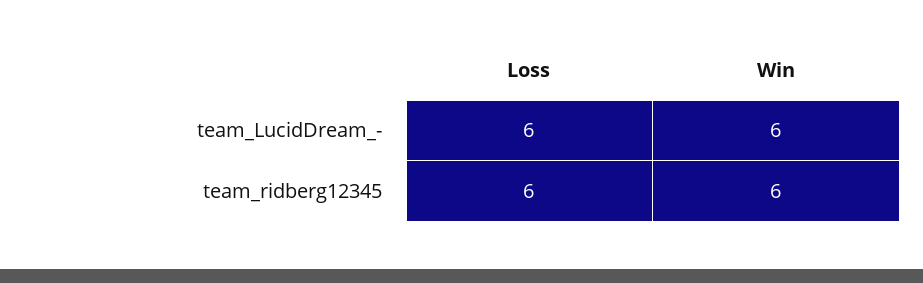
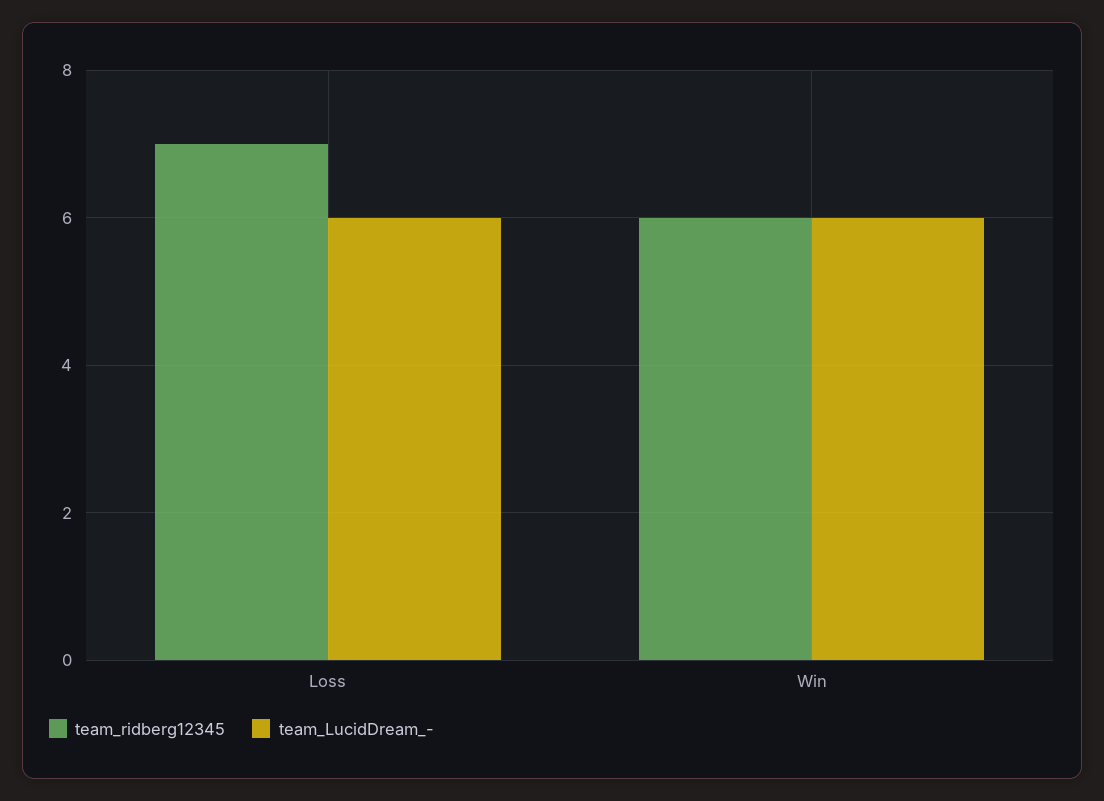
team_ridberg12345, Loss: 6 -> 7

